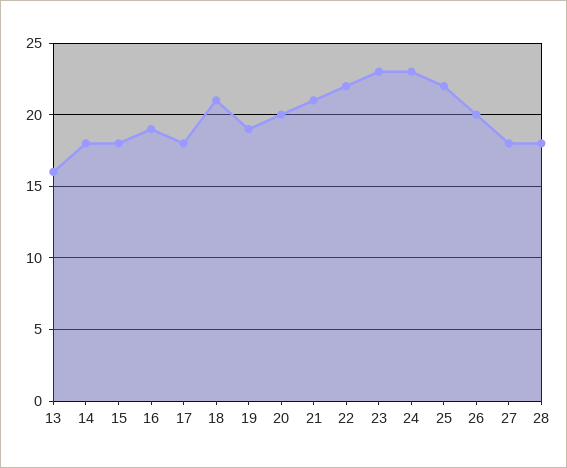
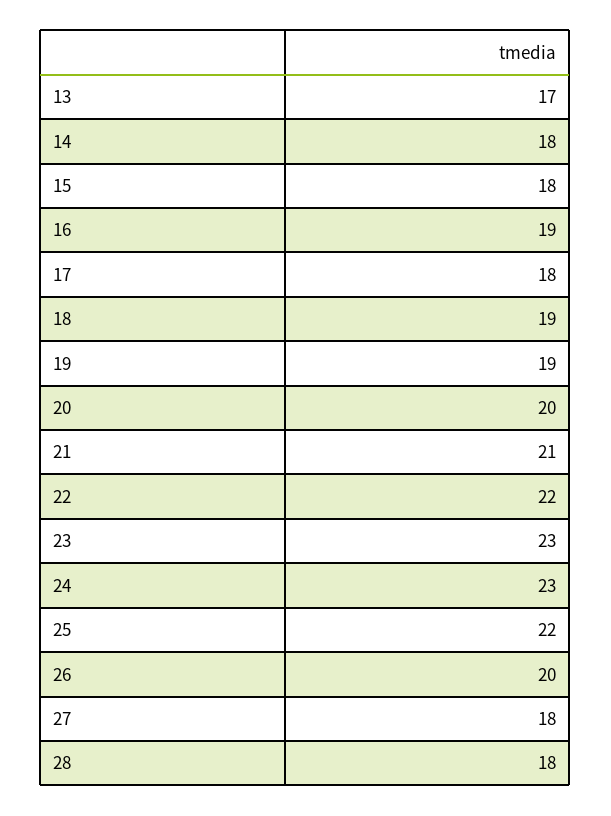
13: 16 -> 17
18: 21 -> 19

